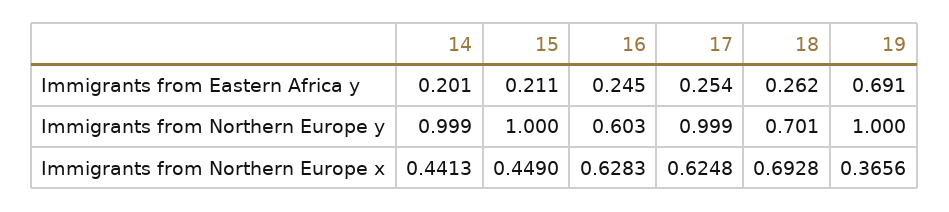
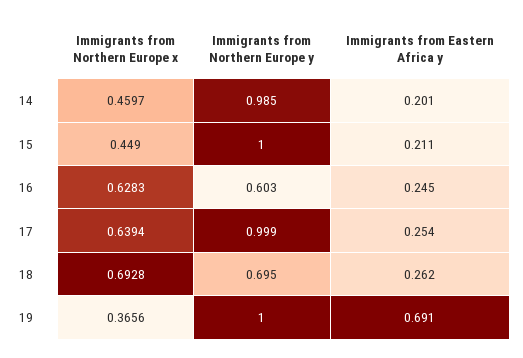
14, Immigrants from Northern Europe y: 0.999 -> 0.985
18, Immigrants from Northern Europe y: 0.701 -> 0.695
14, Immigrants from Northern Europe x: 0.4413 -> 0.4597
17, Immigrants from Northern Europe x: 0.6248 -> 0.6394

